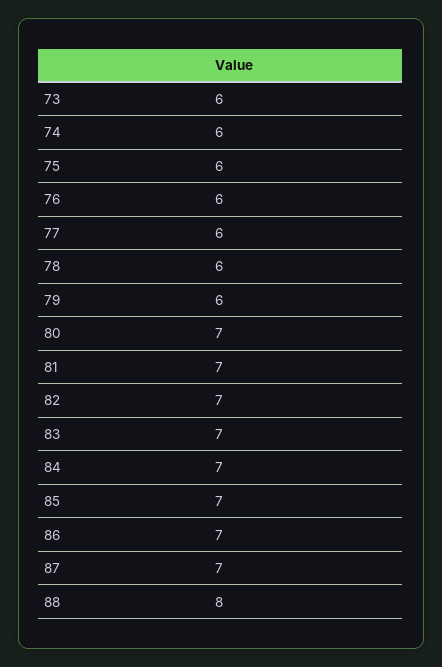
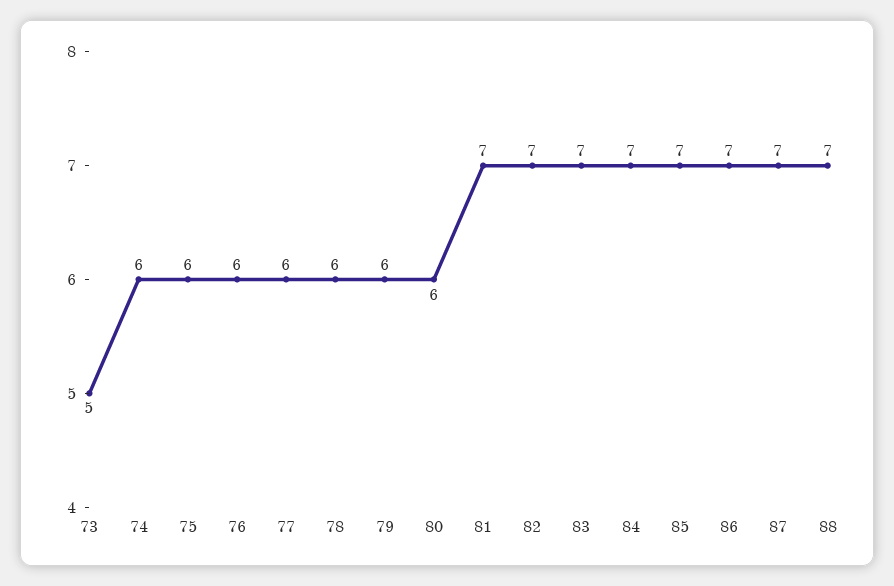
73: 6 -> 5
80: 7 -> 6
88: 8 -> 7

